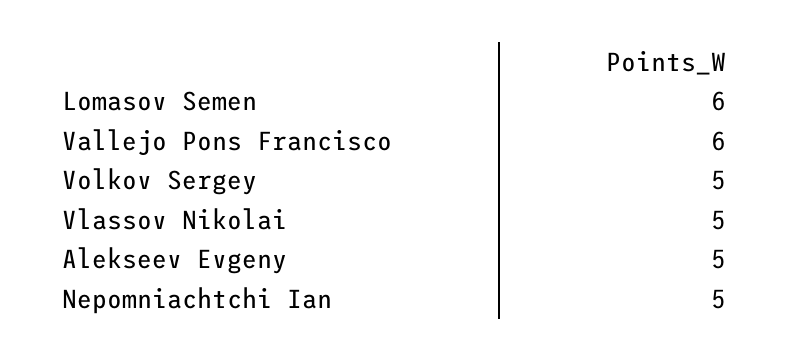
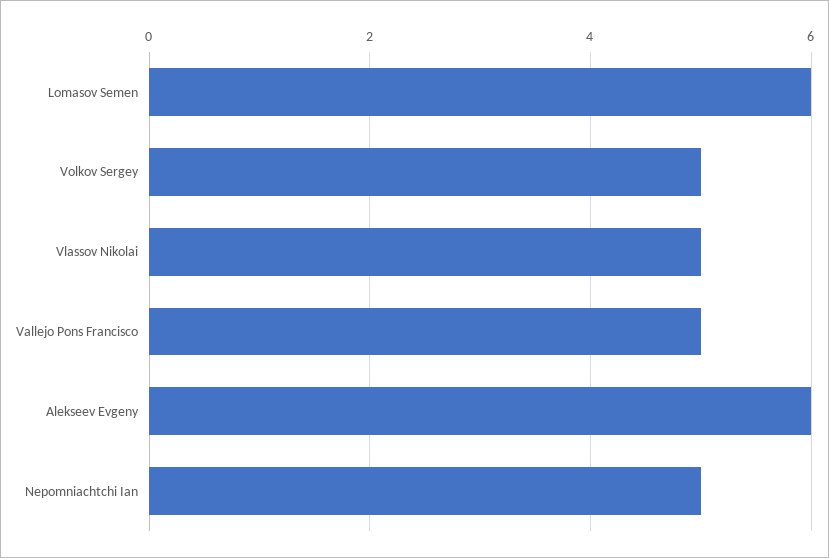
Vallejo Pons Francisco: 6 -> 5
Alekseev Evgeny: 5 -> 6

